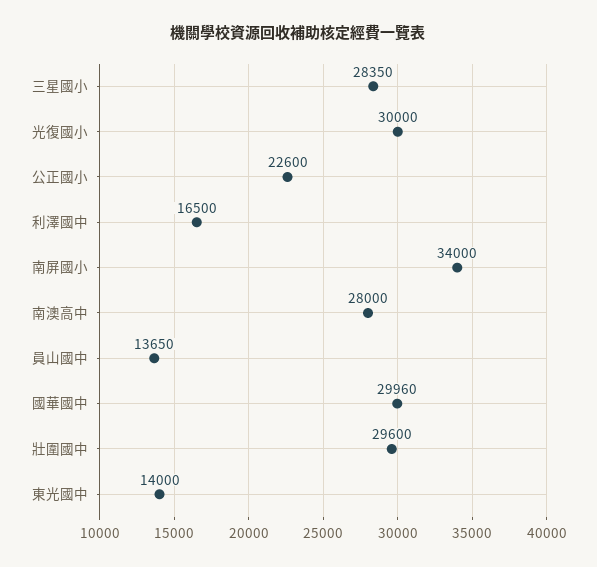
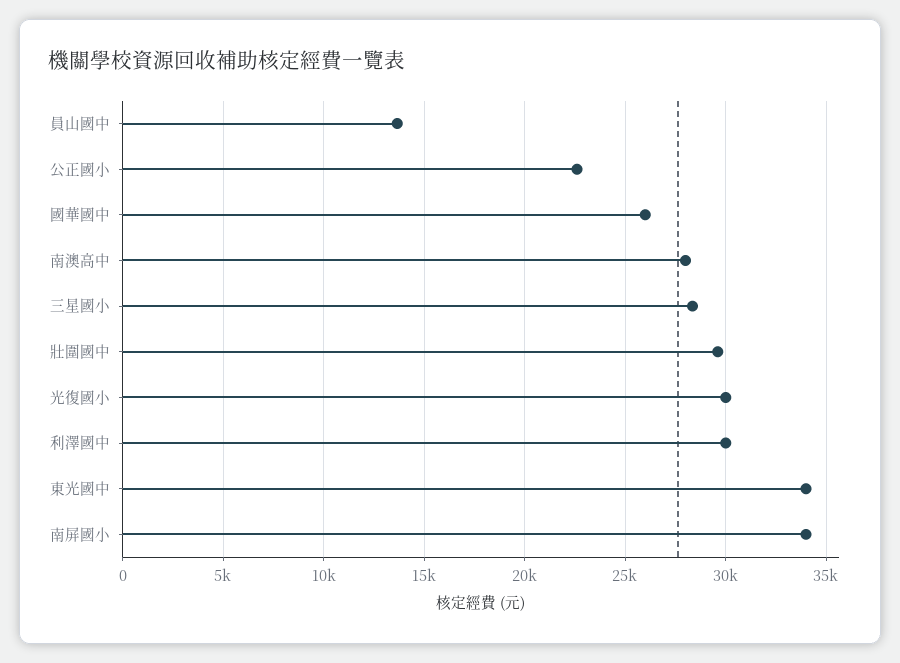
利澤國中: 16500 -> 30000
國華國中: 29960 -> 26000
東光國中: 14000 -> 34000

